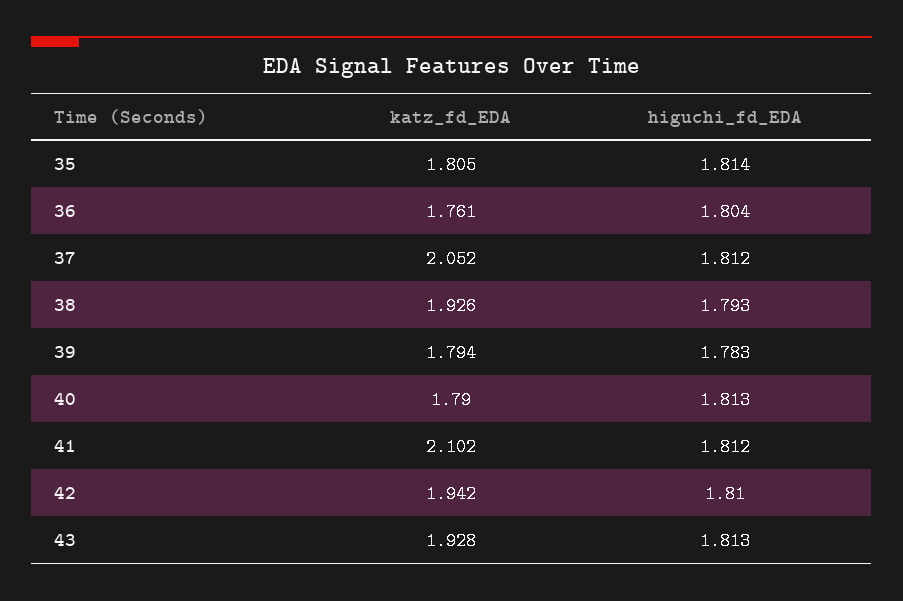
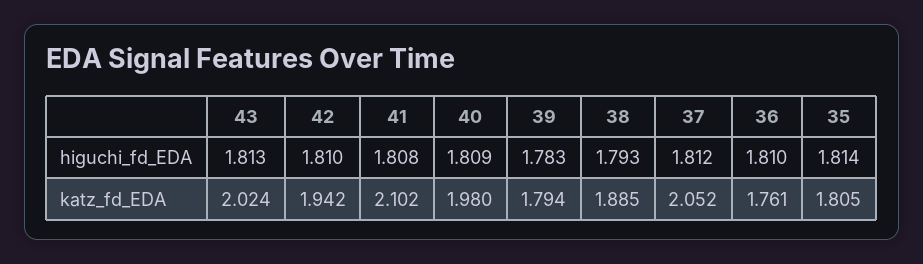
higuchi_fd_EDA, 36: 1.804 -> 1.81
katz_fd_EDA, 38: 1.926 -> 1.885
katz_fd_EDA, 40: 1.79 -> 1.98
higuchi_fd_EDA, 40: 1.813 -> 1.809
higuchi_fd_EDA, 41: 1.812 -> 1.808
katz_fd_EDA, 43: 1.928 -> 2.024

